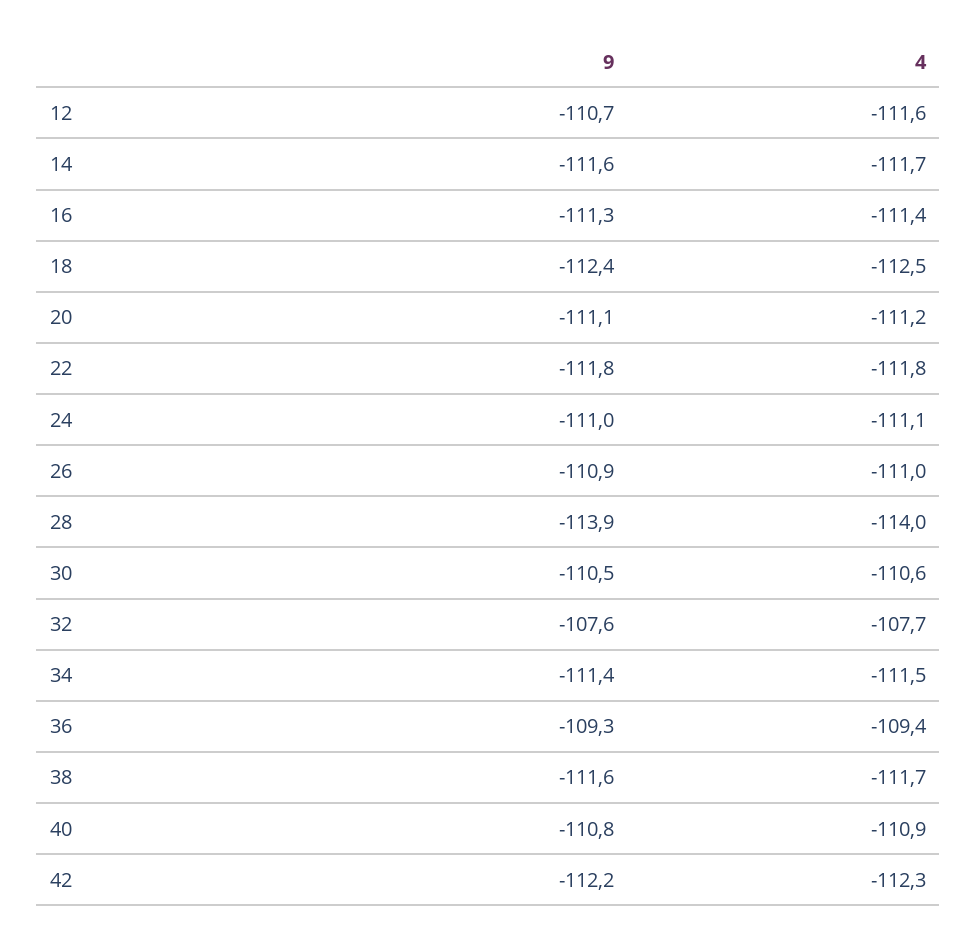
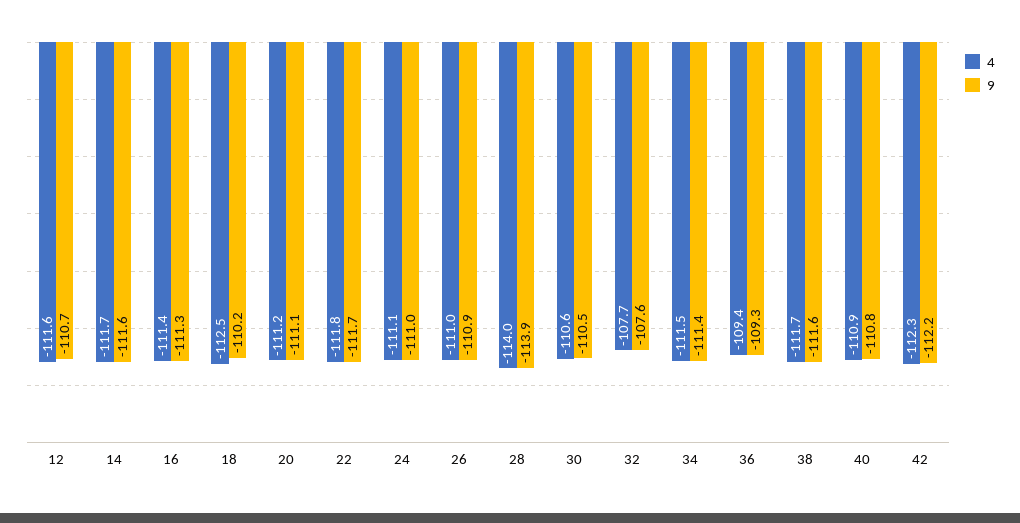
9, 18: -112.4 -> -110.2
9, 22: -111.8 -> -111.7

